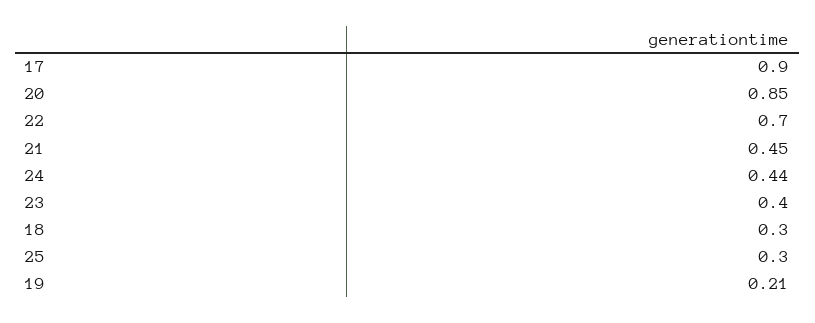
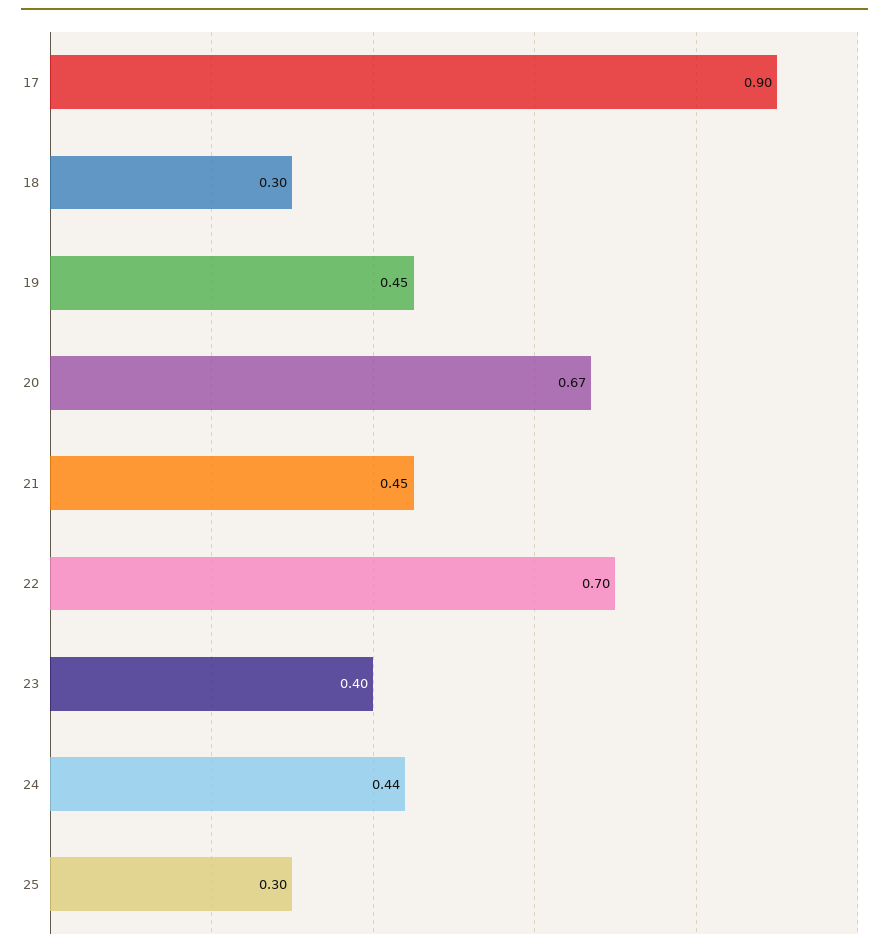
20: 0.85 -> 0.67
19: 0.21 -> 0.45

